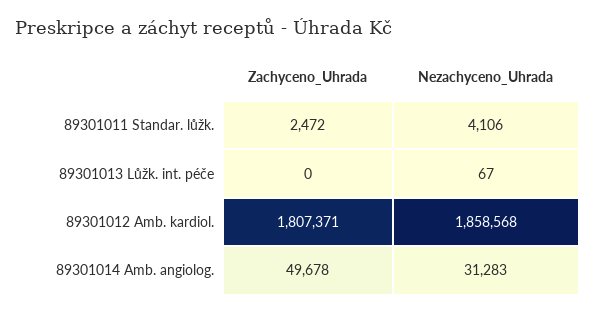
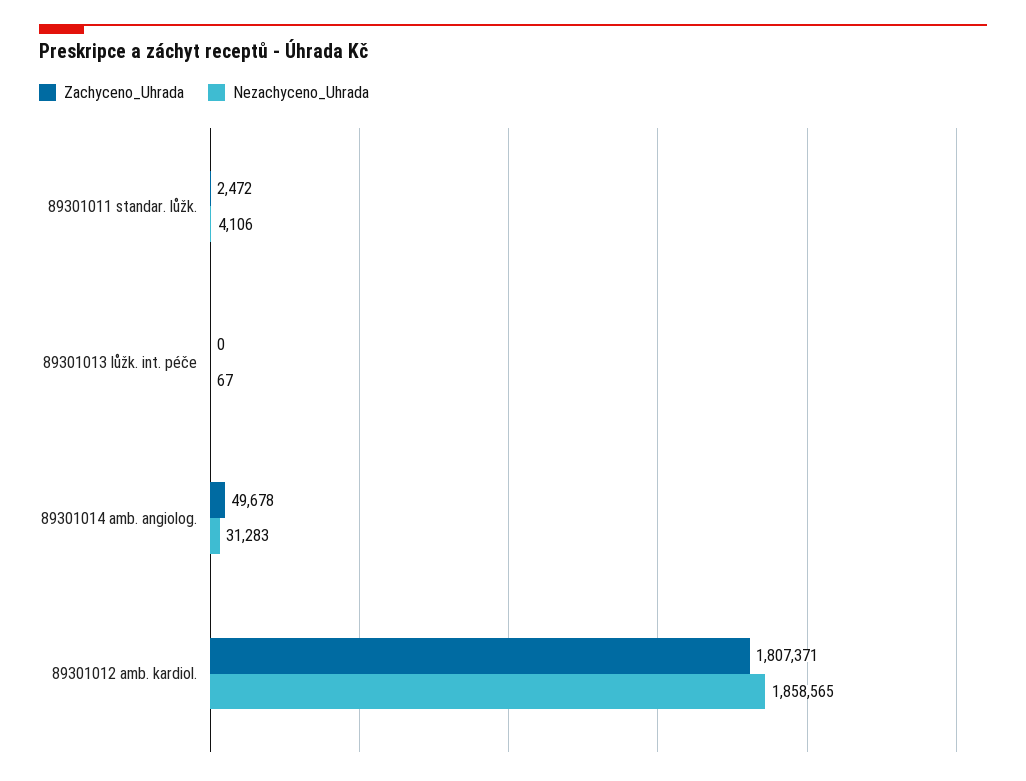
Nezachyceno_Uhrada, 89301012 Amb. kardiol.: 1858568 -> 1858565

